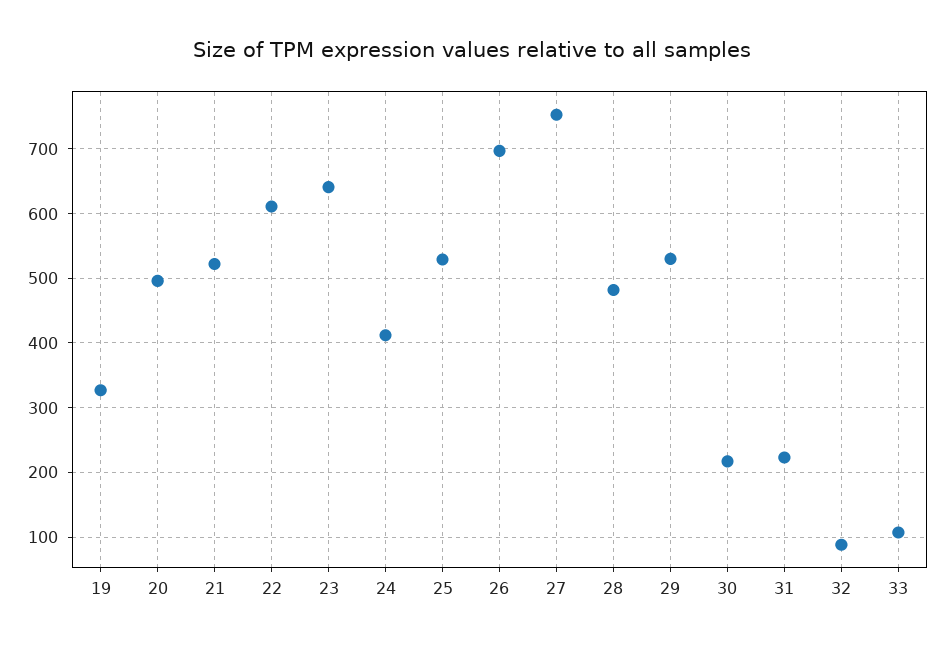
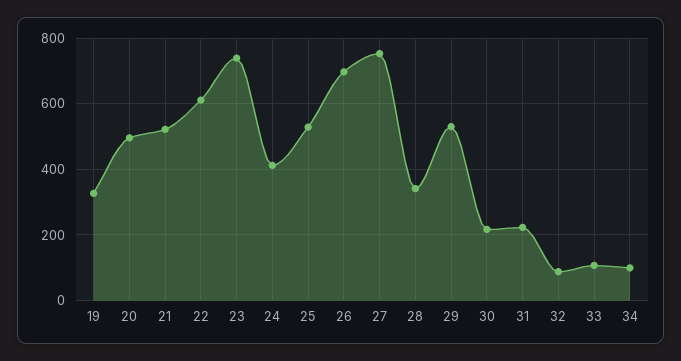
23: 640 -> 740
28: 480 -> 340
34: none -> 100

